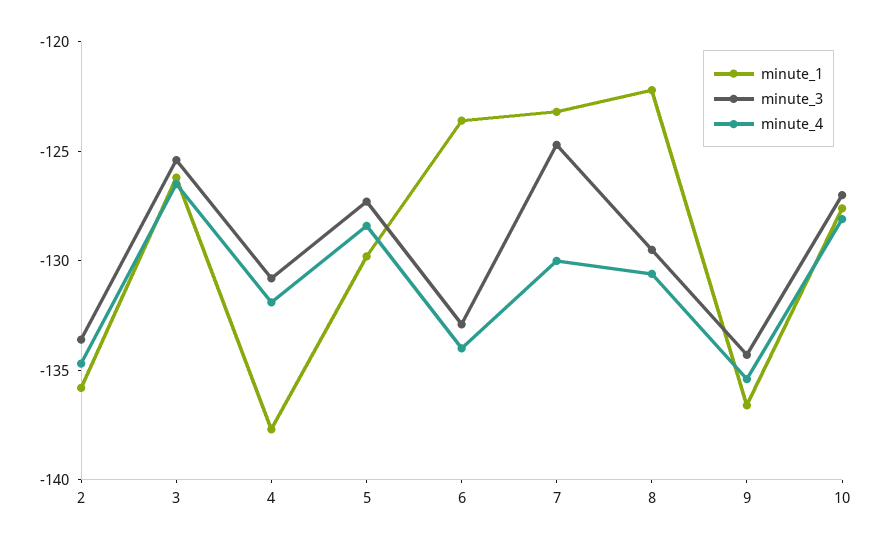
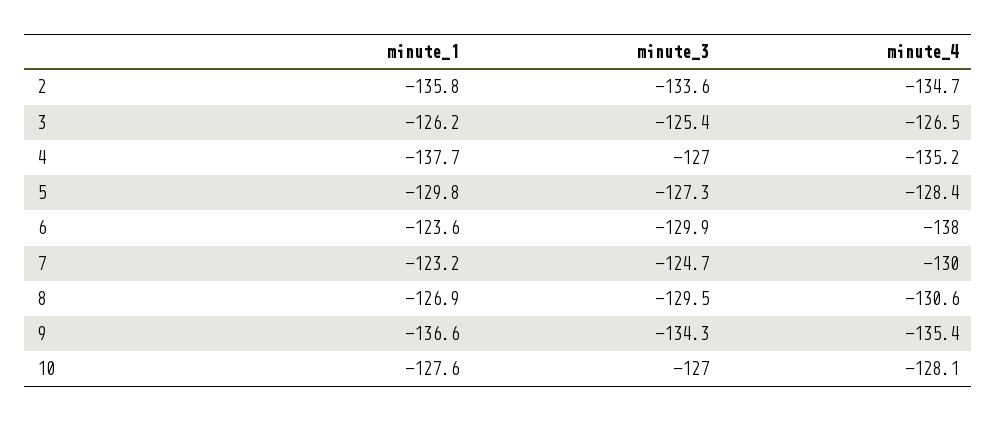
minute_3, 4: -131 -> -127
minute_4, 4: -132 -> -135.2
minute_3, 6: -133 -> -129.9
minute_4, 6: -134 -> -138
minute_1, 8: -122 -> -126.9

